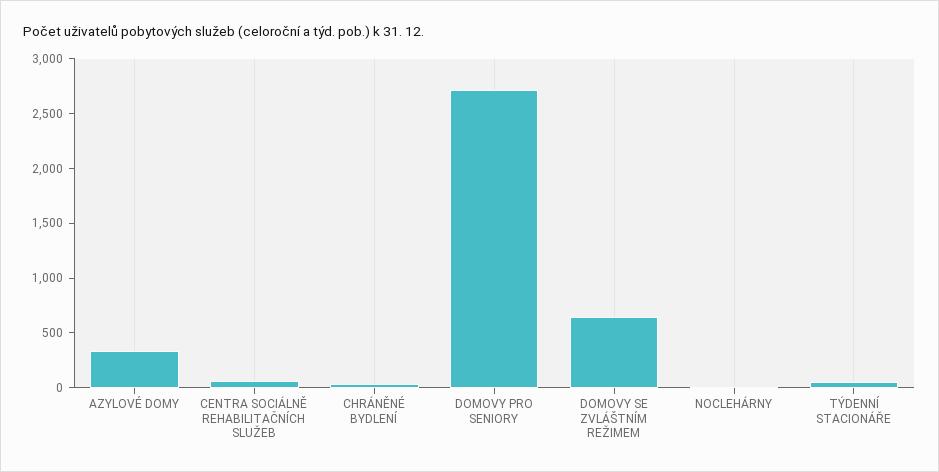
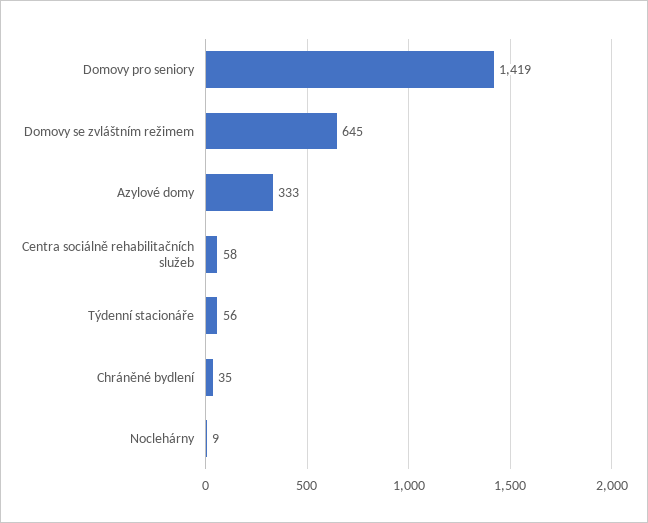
DOMOVY PRO SENIORY: 2700 -> 1419

